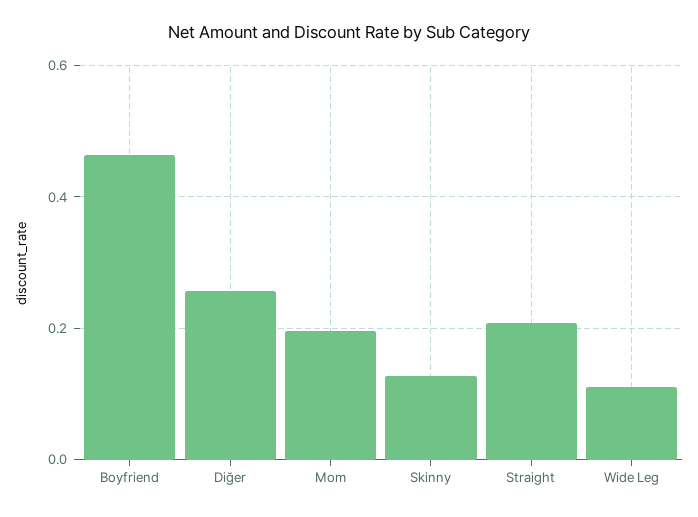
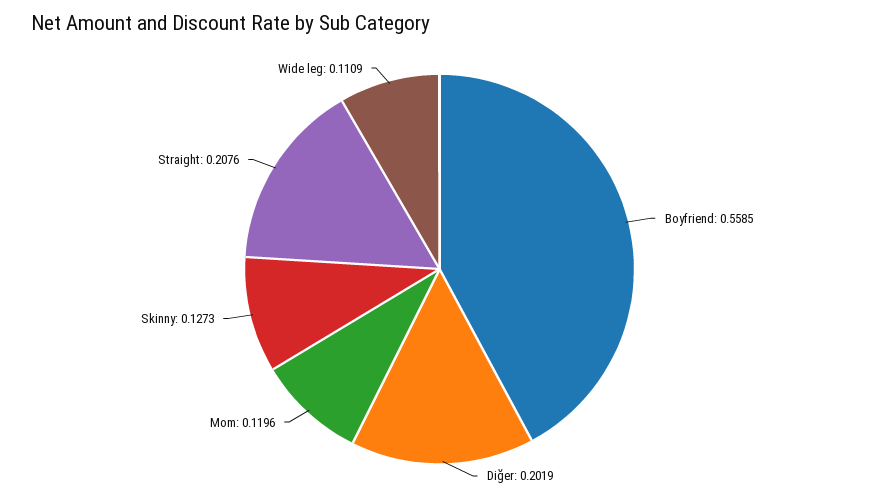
Boyfriend: 0.46 -> 0.5585
Diğer: 0.26 -> 0.2019
Mom: 0.2 -> 0.1196

